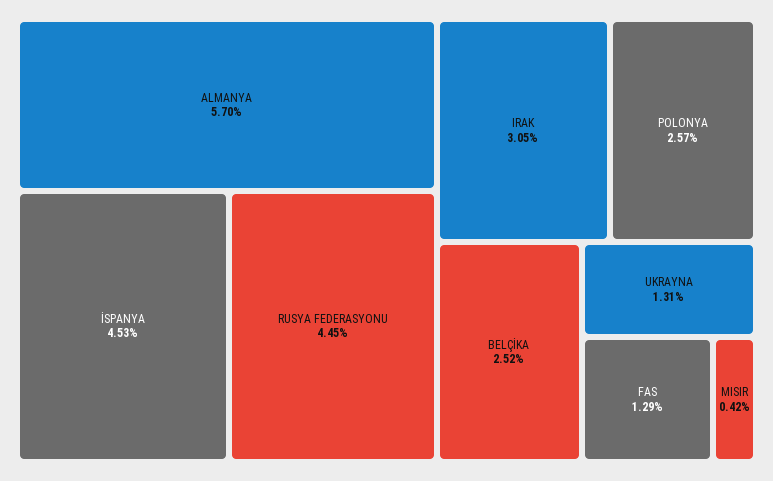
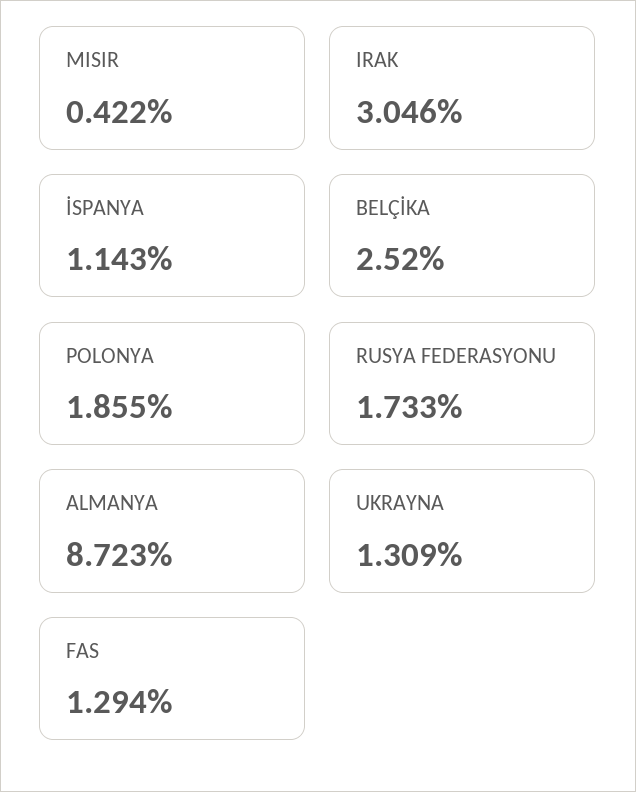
ALMANYA: 5.7 -> 8.723
İSPANYA: 4.53 -> 1.143
RUSYA FEDERASYONU: 4.45 -> 1.733
POLONYA: 2.57 -> 1.855

